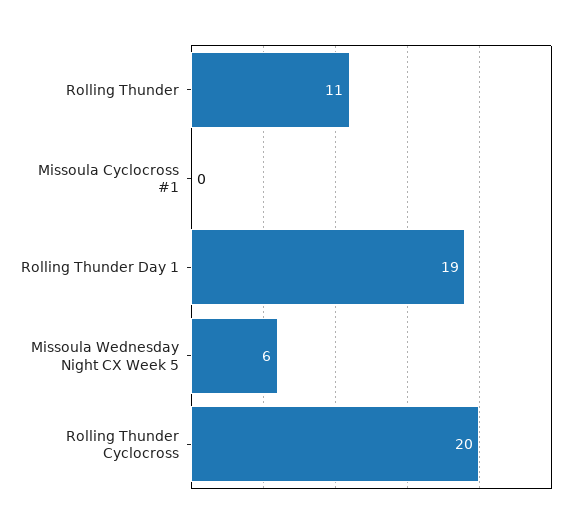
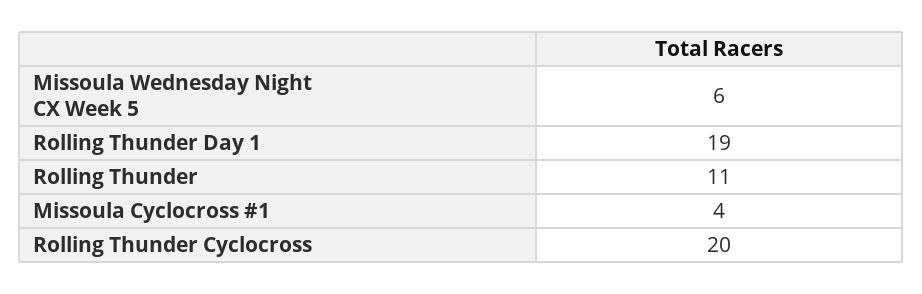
Missoula Cyclocross #1: 0 -> 4

